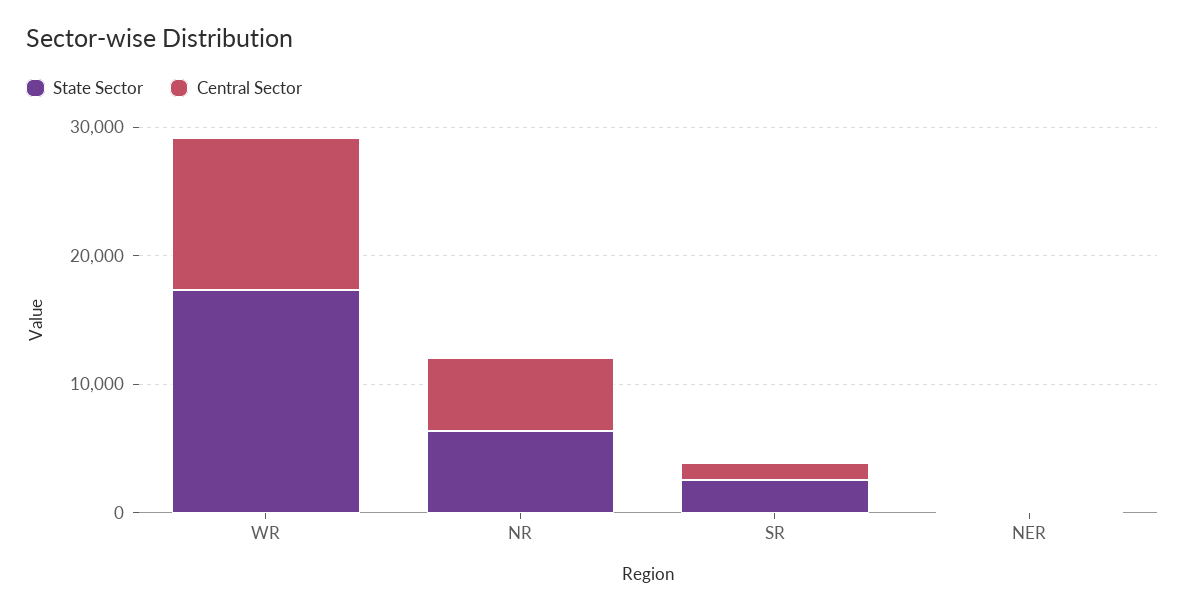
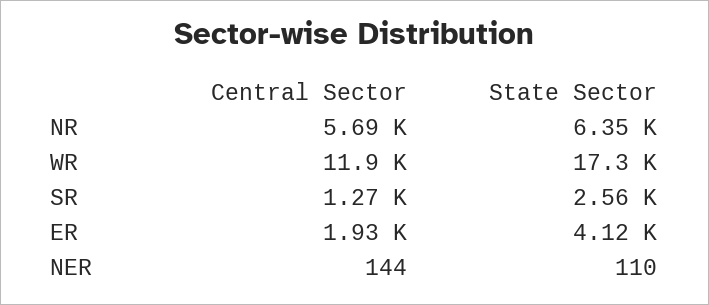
Central Sector, ER: none -> 1930
State Sector, ER: none -> 4120

